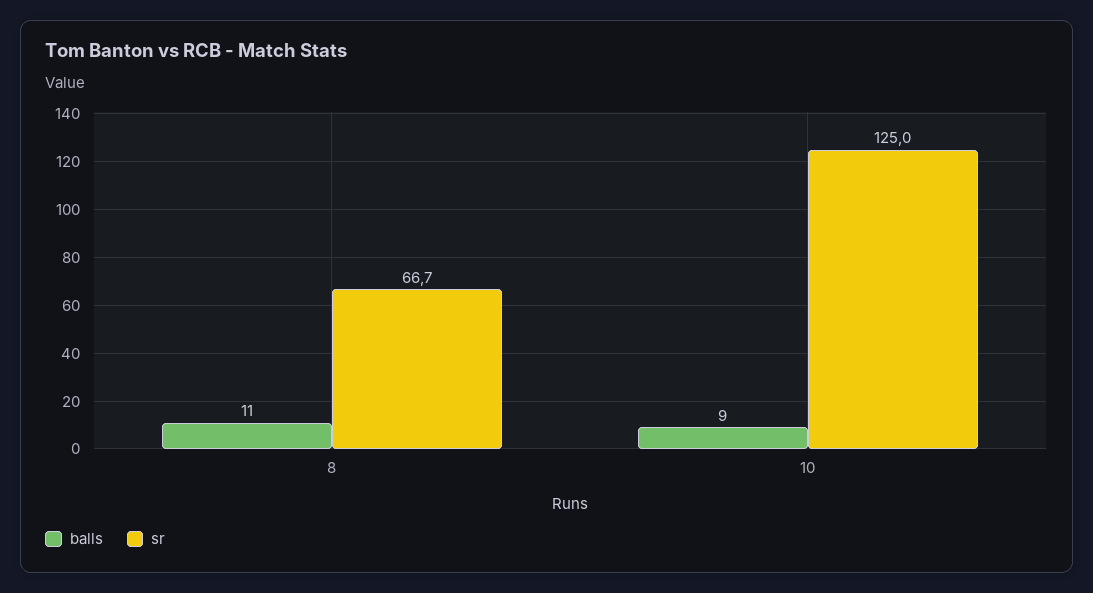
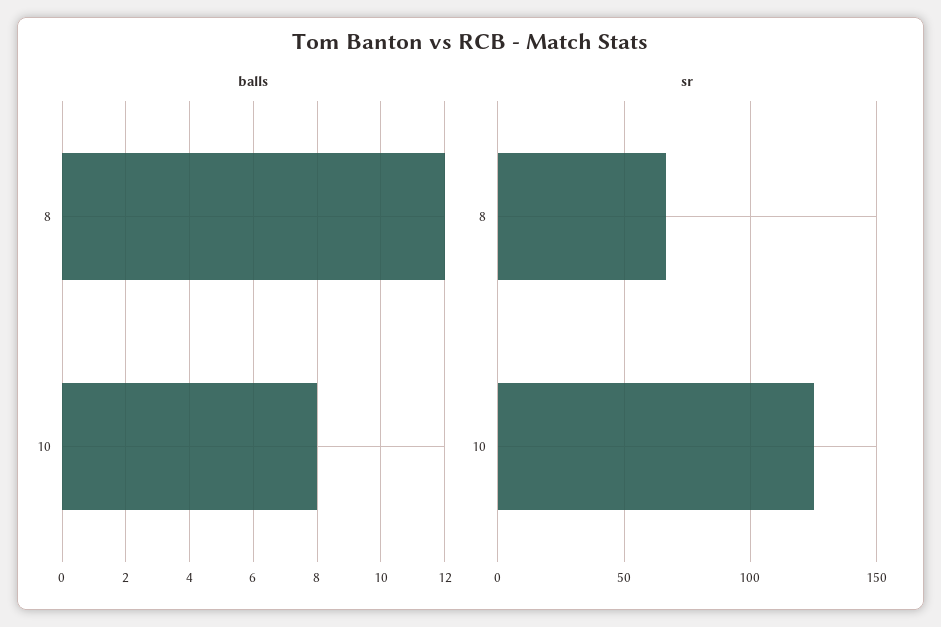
balls, 8: 11 -> 12
balls, 10: 9 -> 8

